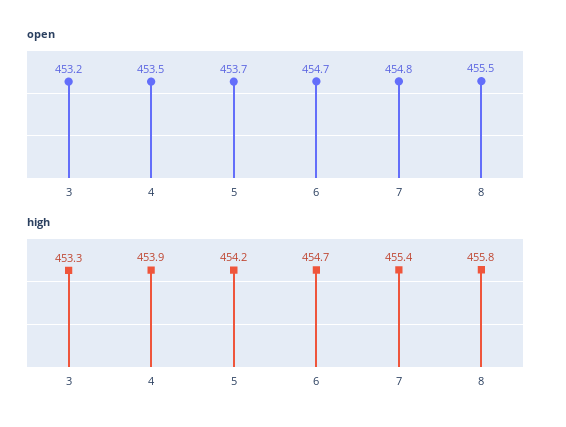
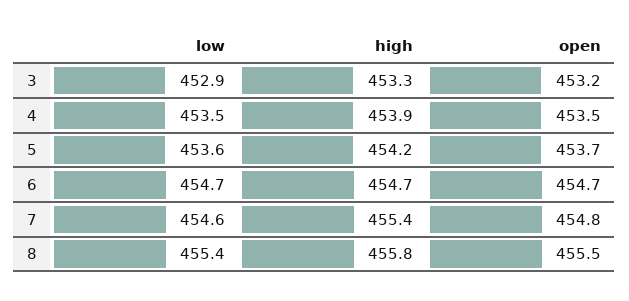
low, 3: none -> 452.9
low, 4: none -> 453.5
low, 5: none -> 453.6
low, 6: none -> 454.7
low, 7: none -> 454.6
low, 8: none -> 455.4

